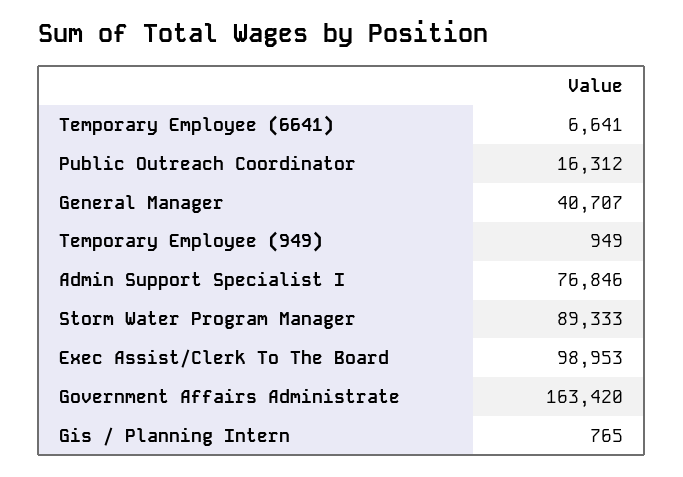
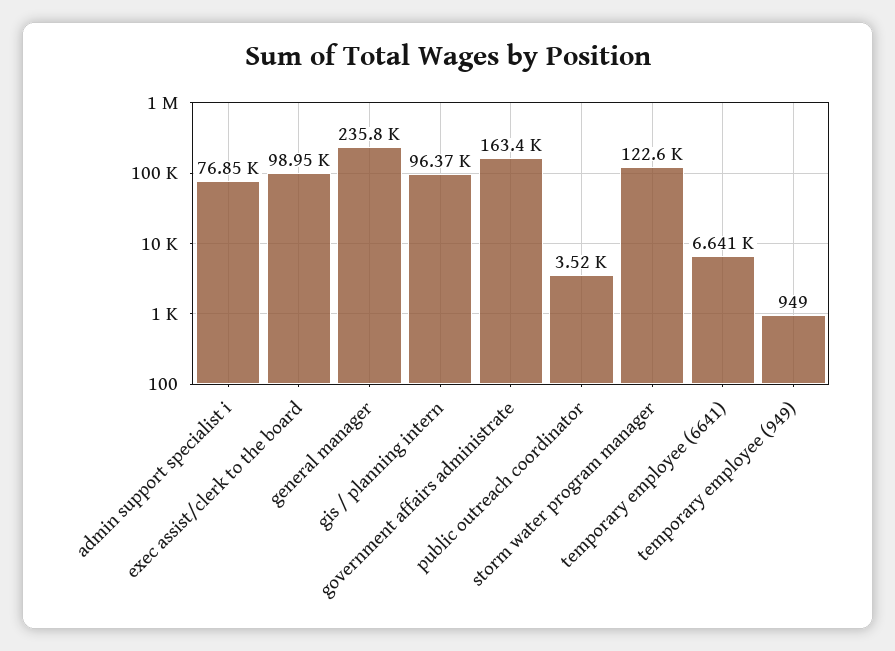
Public Outreach Coordinator: 16312 -> 3520
General Manager: 40707 -> 235800
Storm Water Program Manager: 89333 -> 122600
Gis / Planning Intern: 765 -> 96370

